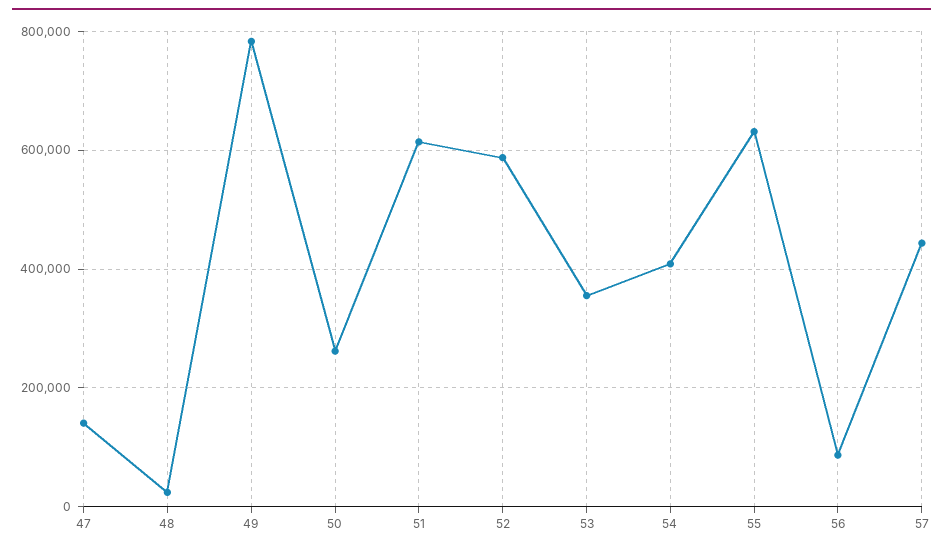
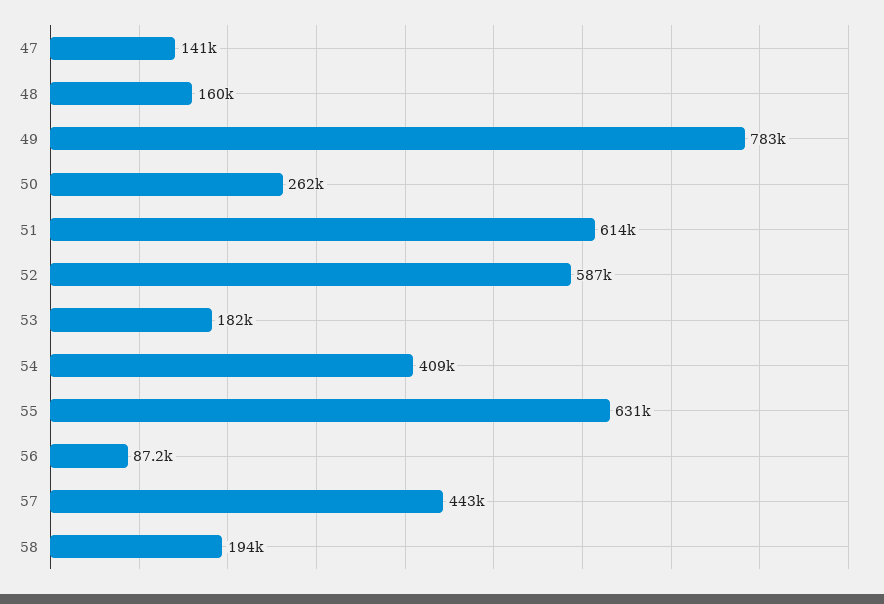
48: 20000 -> 160000
53: 360000 -> 182000
58: none -> 194000

